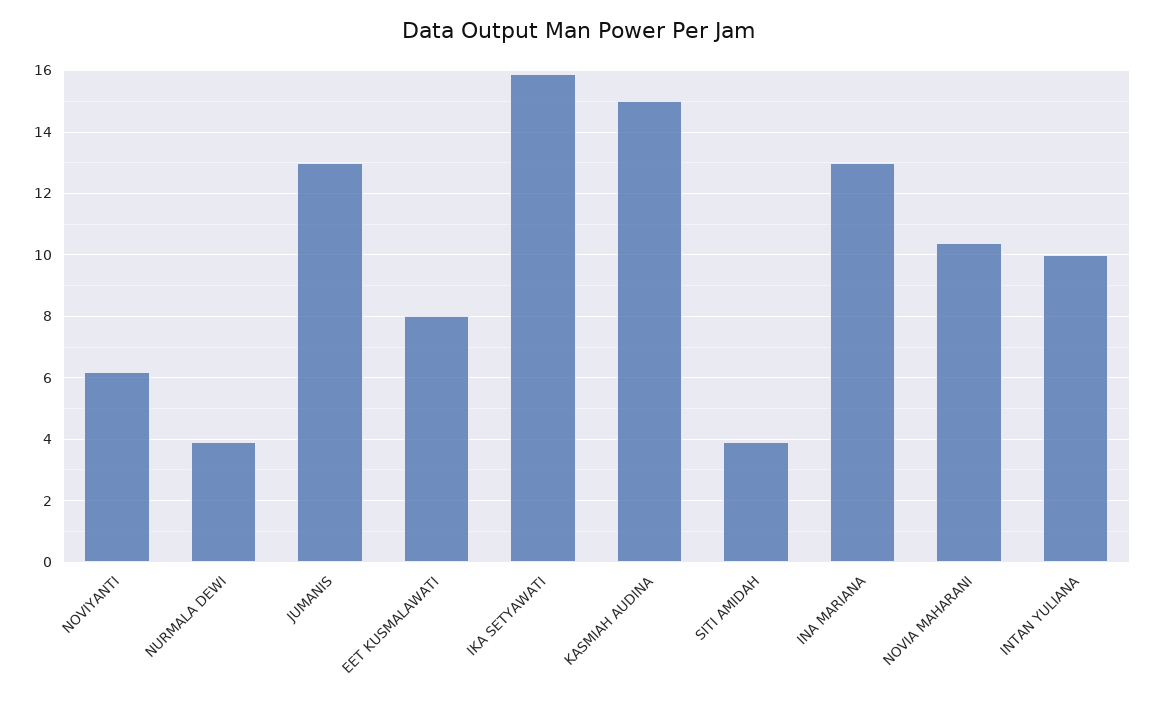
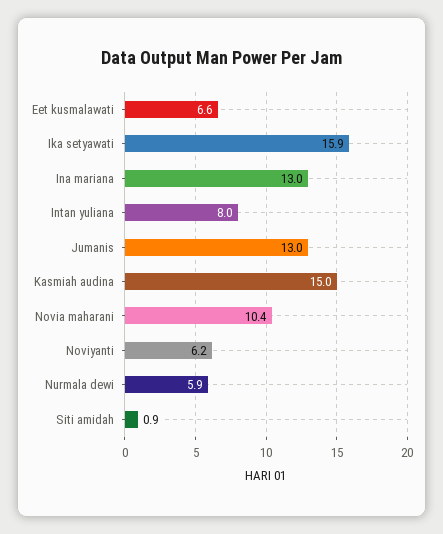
NURMALA DEWI: 4 -> 5.9
EET KUSMALAWATI: 8 -> 6.6
SITI AMIDAH: 4 -> 0.9
INTAN YULIANA: 10 -> 8

